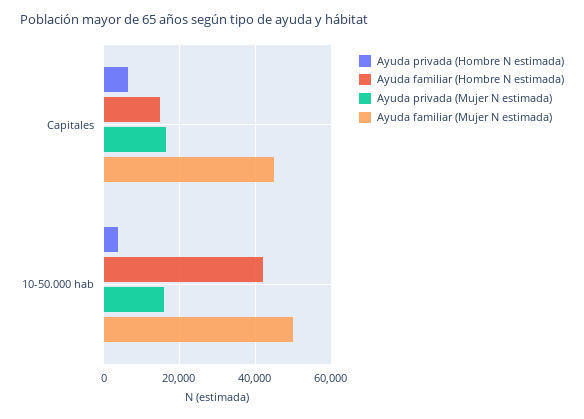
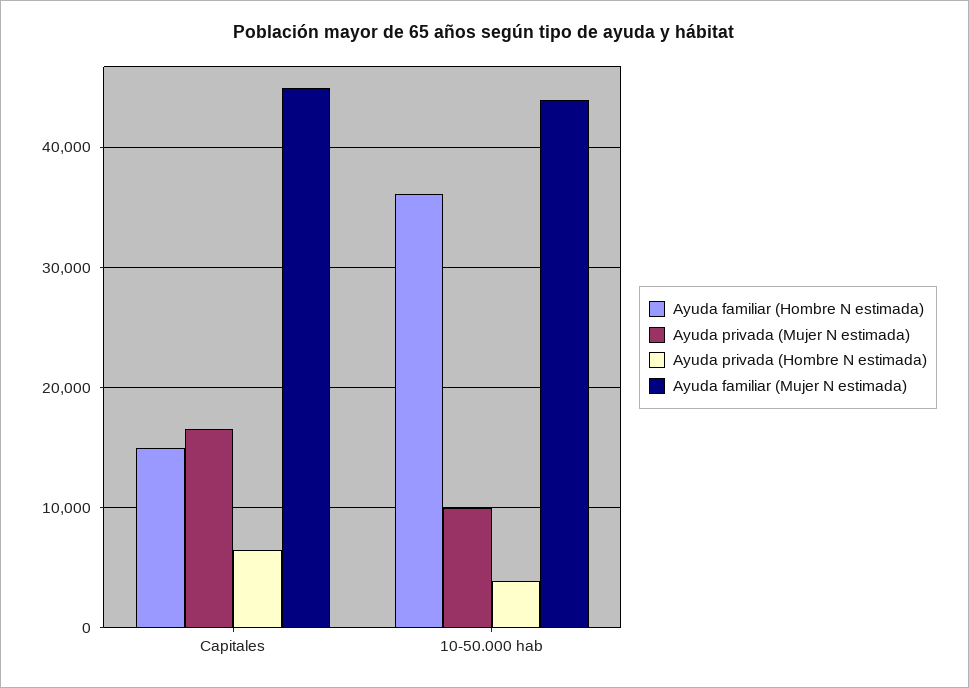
Ayuda familiar (Hombre N estimada), 10-50.000 hab: 42000 -> 36000
Ayuda privada (Mujer N estimada), 10-50.000 hab: 16000 -> 10000
Ayuda familiar (Mujer N estimada), 10-50.000 hab: 50000 -> 44000

